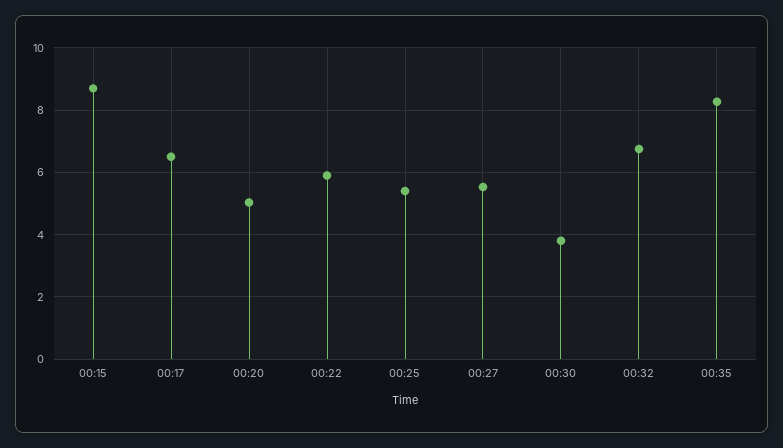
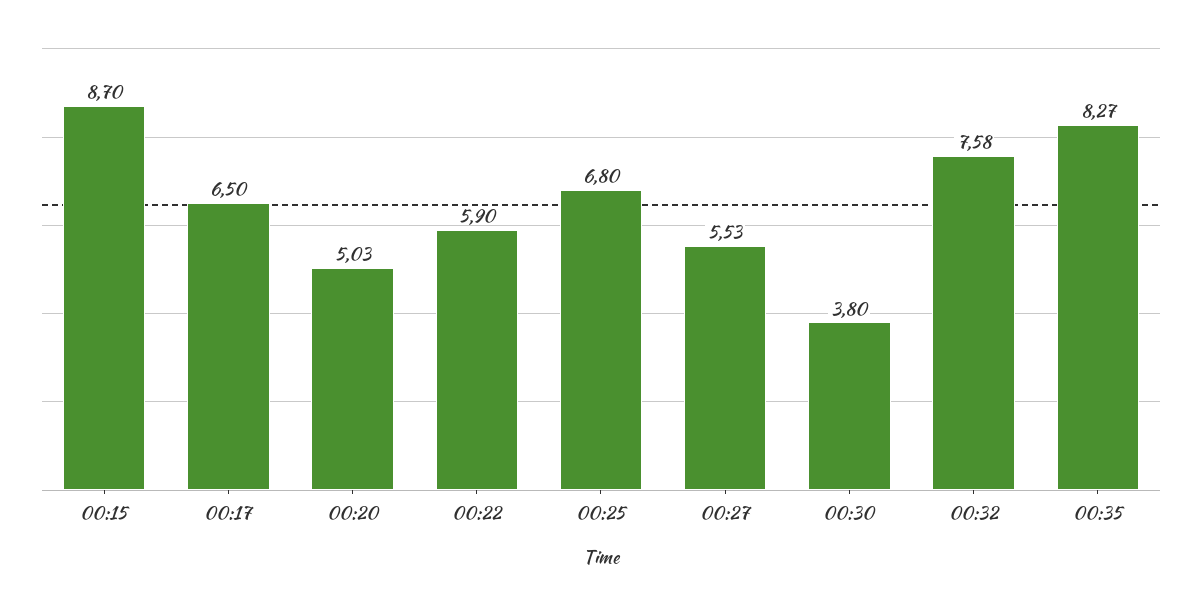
00:25: 5.4 -> 6.8
00:32: 6.8 -> 7.58

